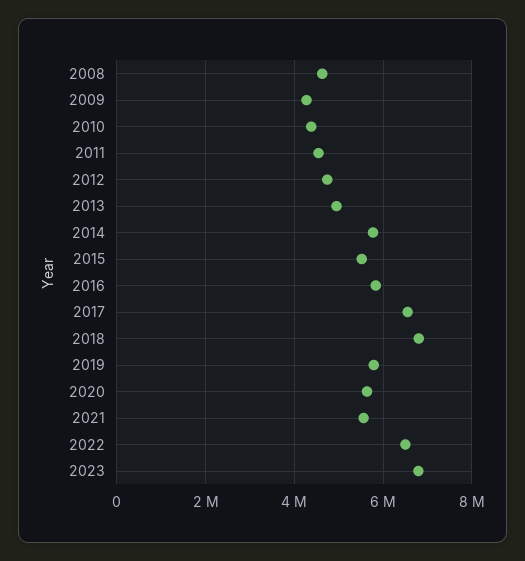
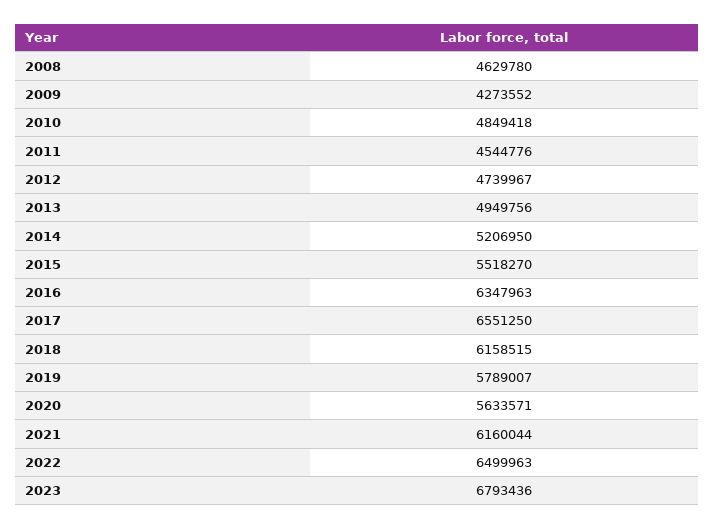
2010: 4400000 -> 4849418
2014: 5800000 -> 5206950
2016: 5800000 -> 6347963
2018: 6800000 -> 6158515
2021: 5600000 -> 6160044

